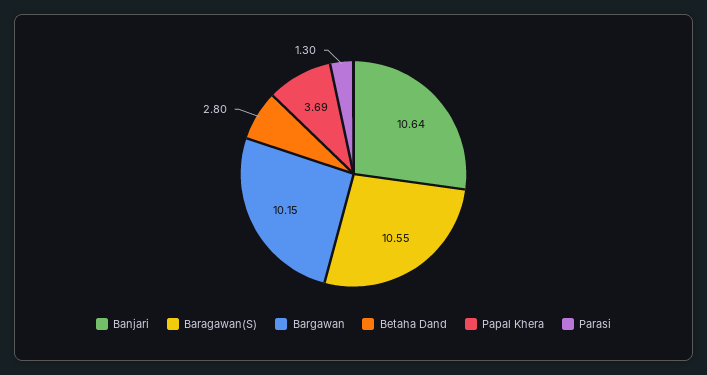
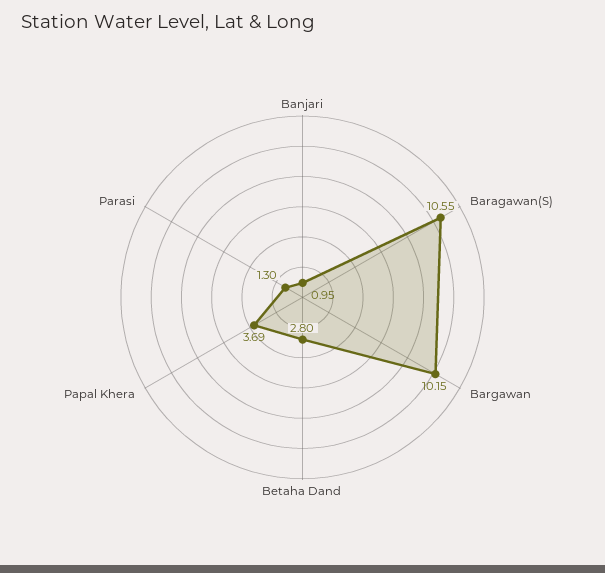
Banjari: 10.64 -> 0.95

